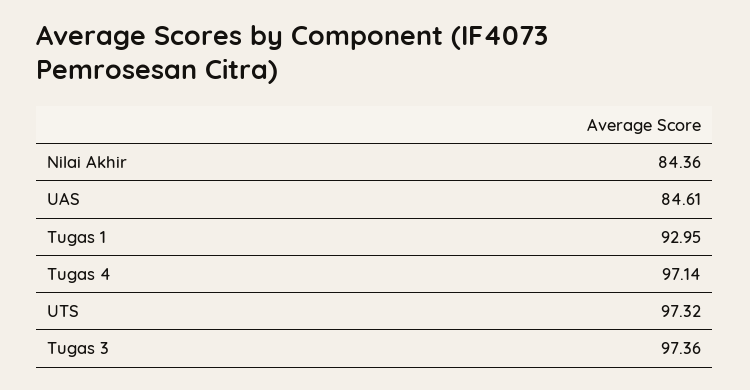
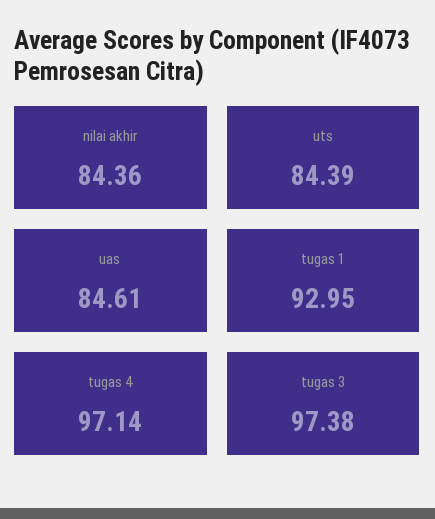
UTS: 97.32 -> 84.39
Tugas 3: 97.36 -> 97.38

